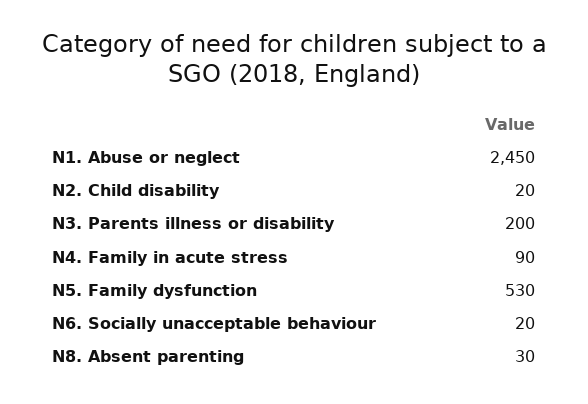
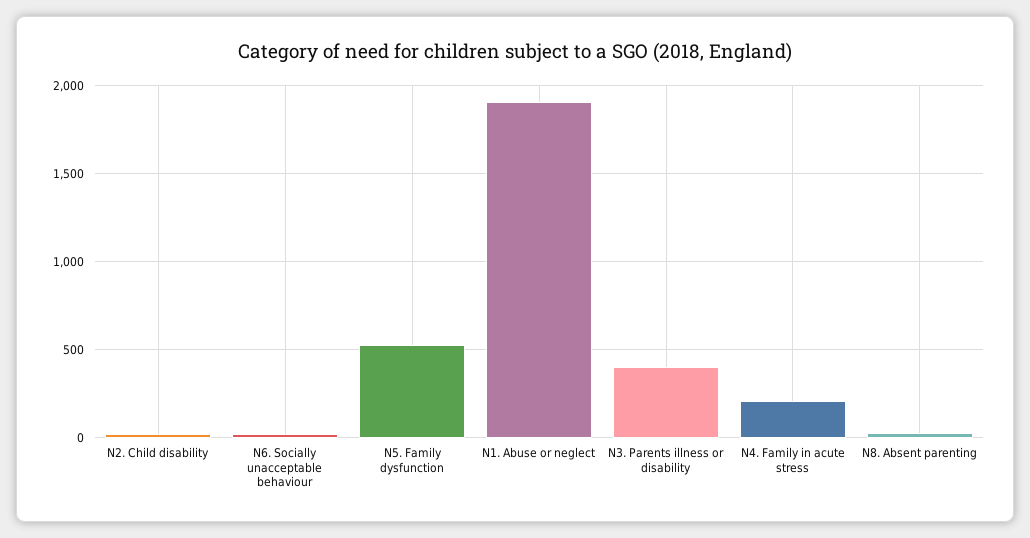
N1. Abuse or neglect: 2450 -> 1900
N3. Parents illness or disability: 200 -> 400
N4. Family in acute stress: 90 -> 200

